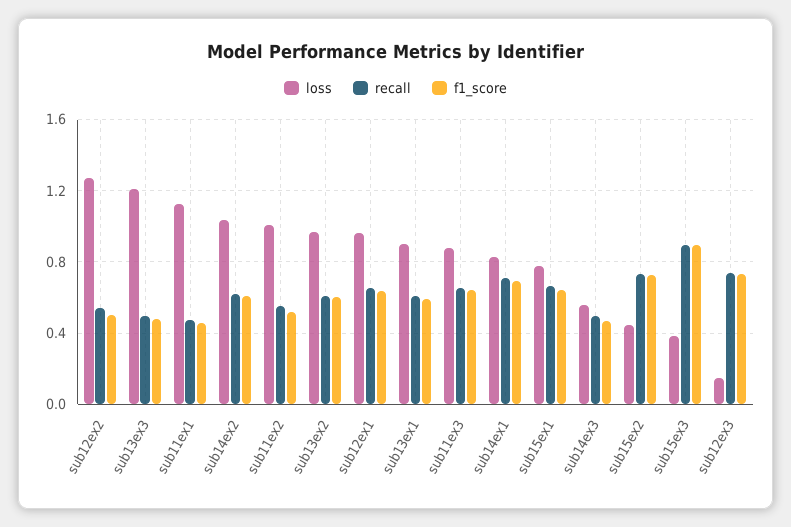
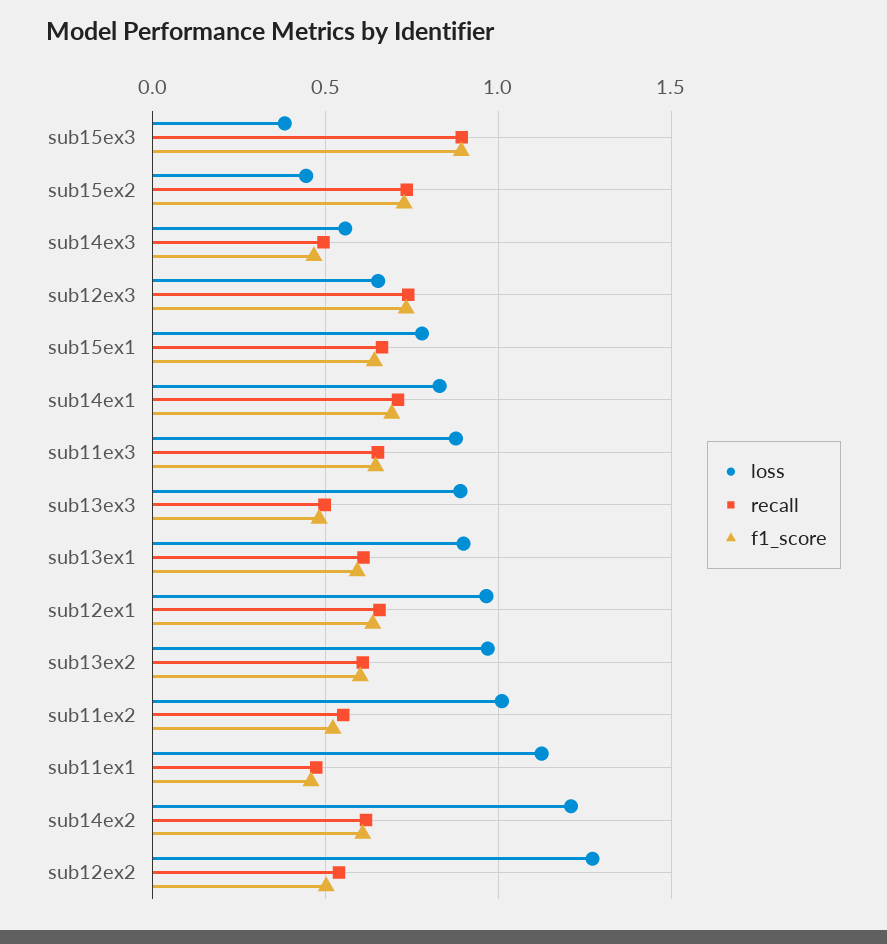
loss, sub13ex3: 1.2 -> 0.9
loss, sub14ex2: 1.05 -> 1.2
loss, sub12ex3: 0.15 -> 0.65

